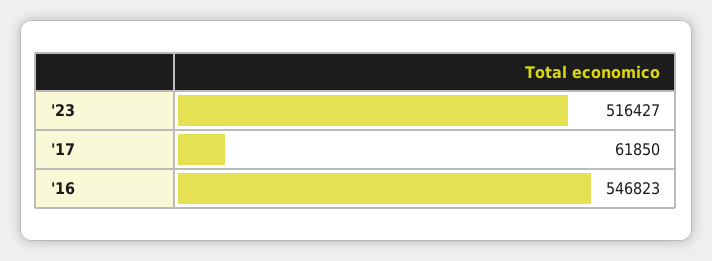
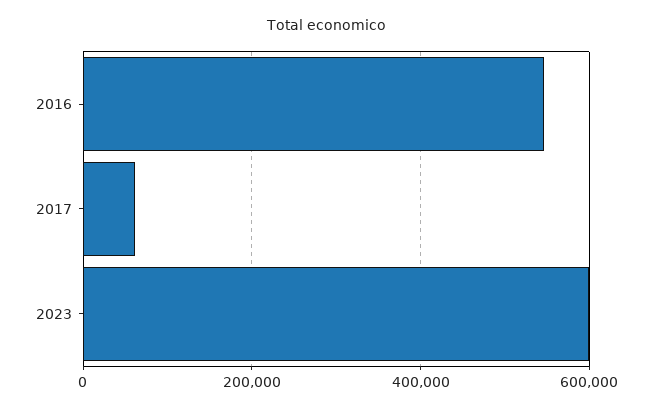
'23: 516427 -> 600000

